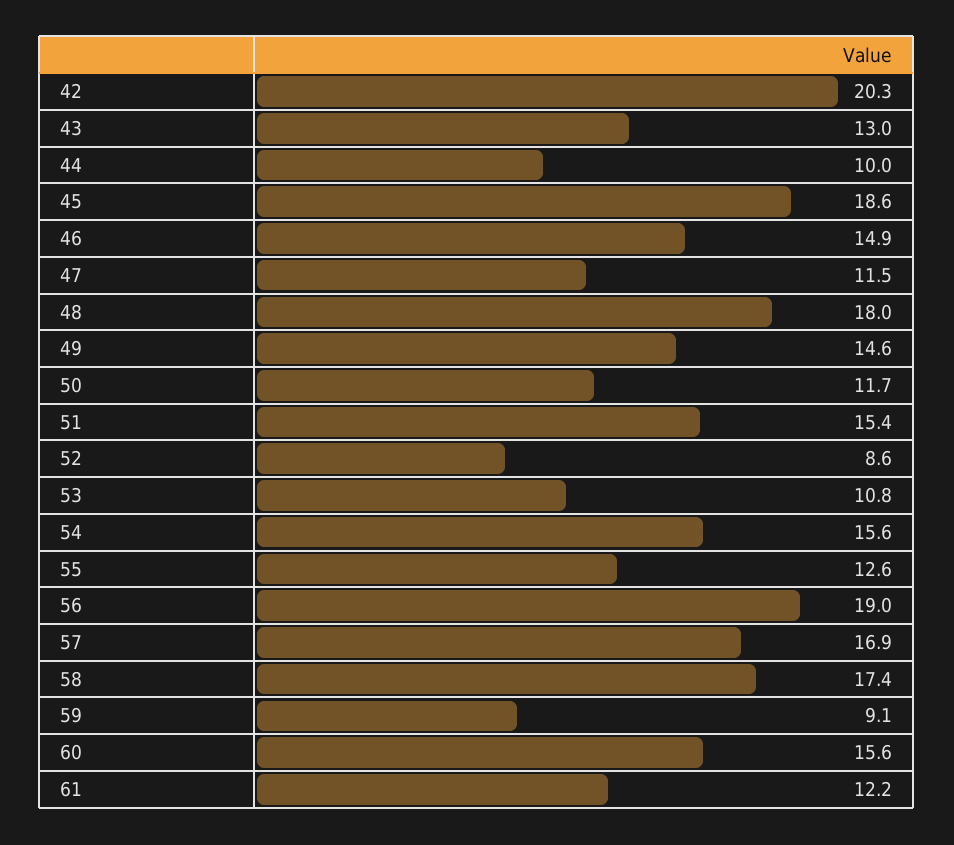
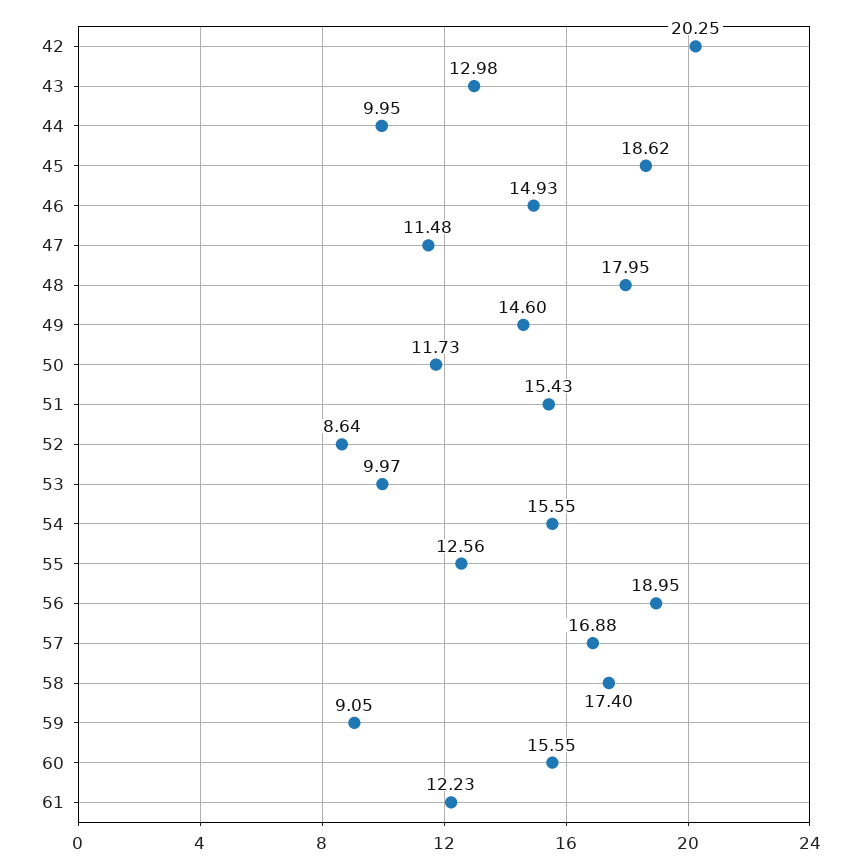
53: 10.8 -> 9.97

